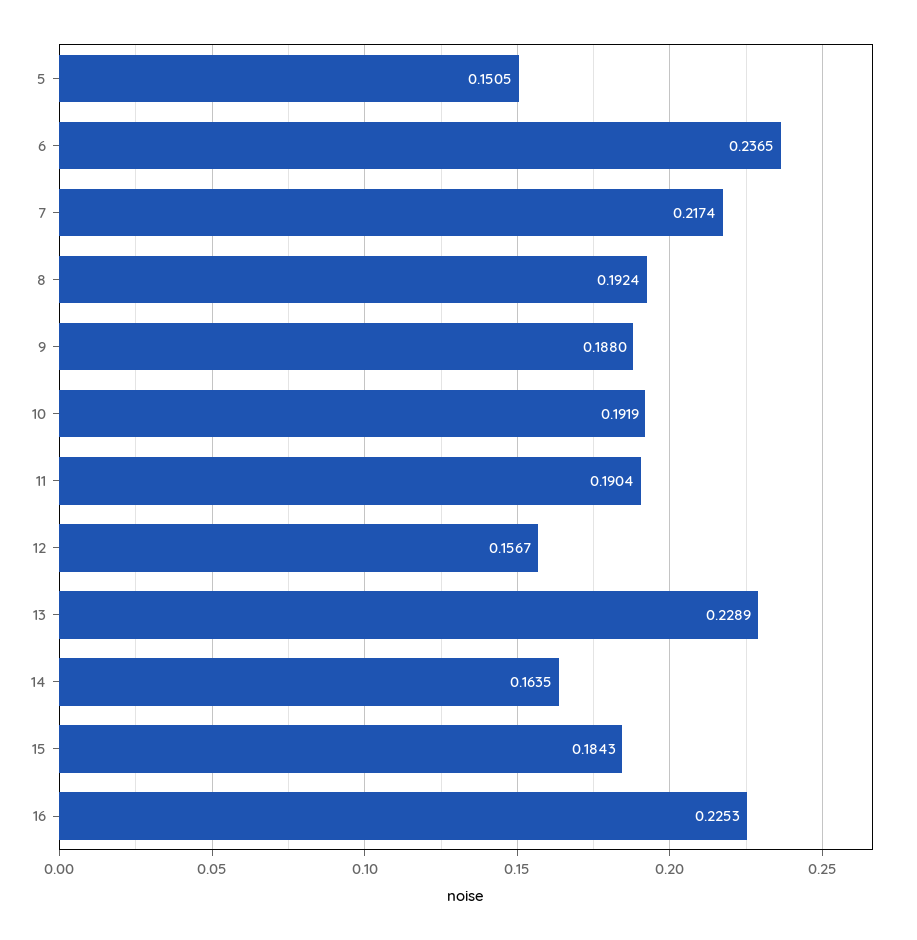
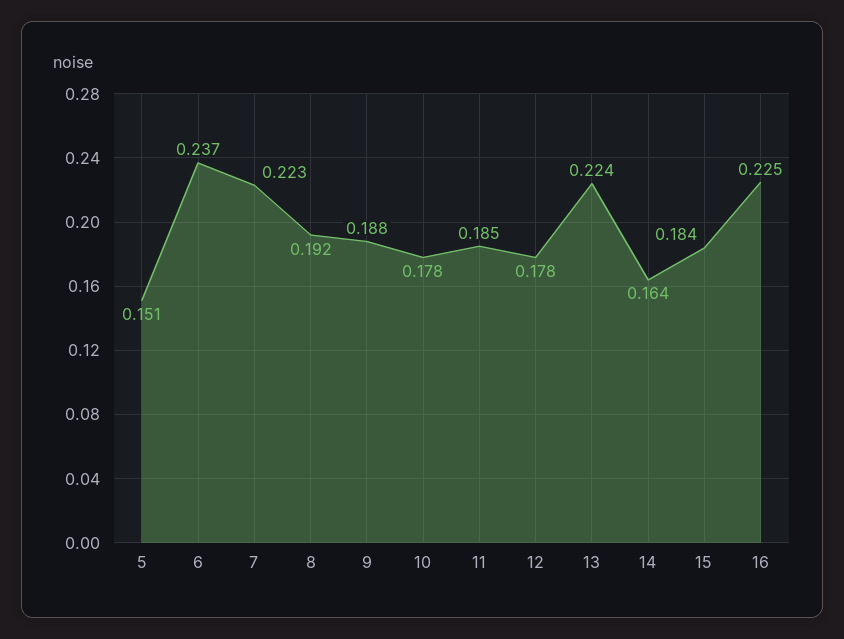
7: 0.2174 -> 0.223
10: 0.1919 -> 0.178
11: 0.1904 -> 0.185
12: 0.1567 -> 0.178
13: 0.2289 -> 0.224

